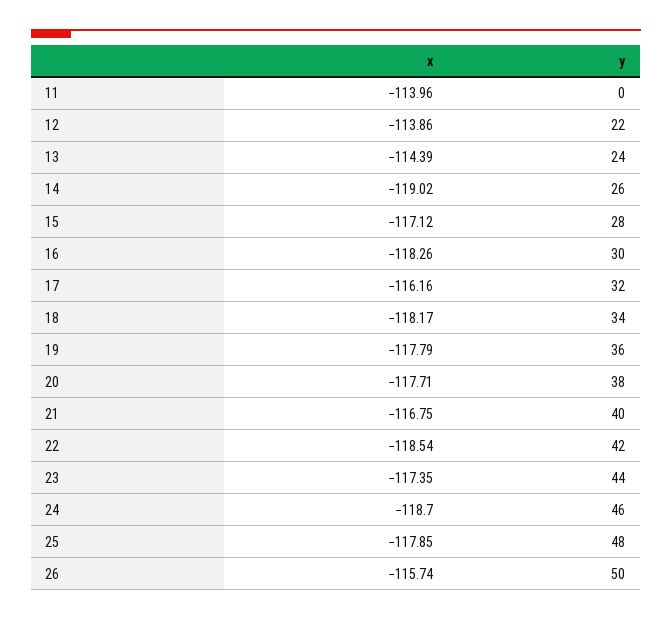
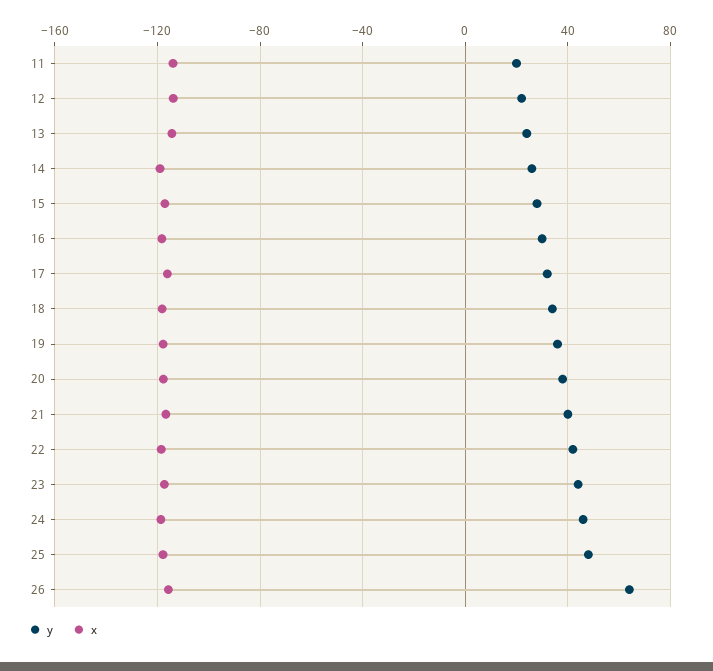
y, 11: 0 -> 20
y, 26: 50 -> 65

